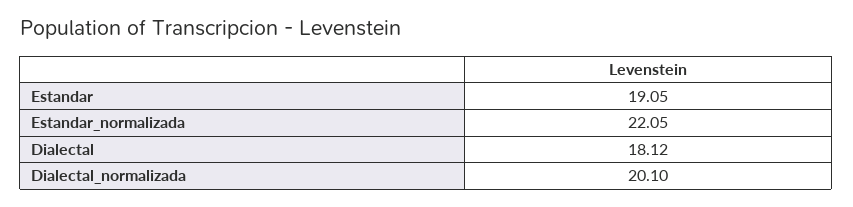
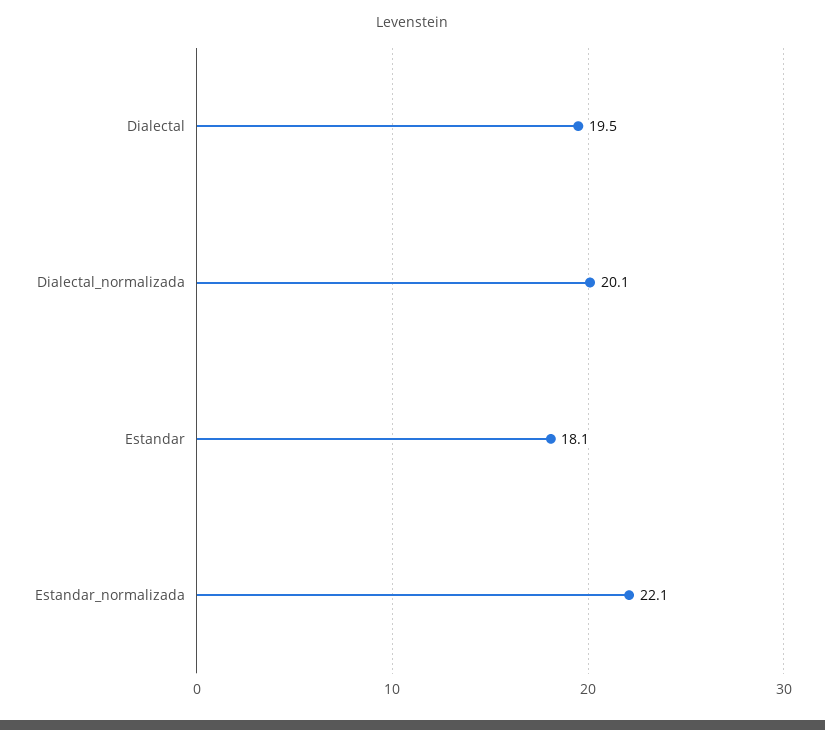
Estandar: 19.05 -> 18.1
Dialectal: 18.12 -> 19.5

